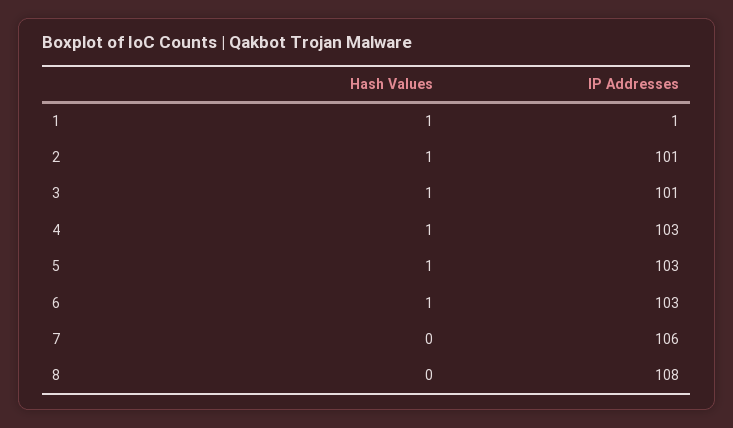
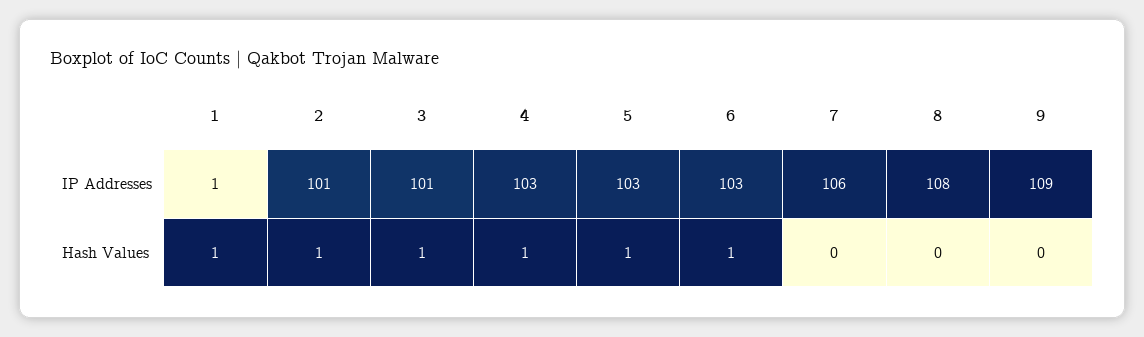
IP Addresses, 9: none -> 109
Hash Values, 9: none -> 0

